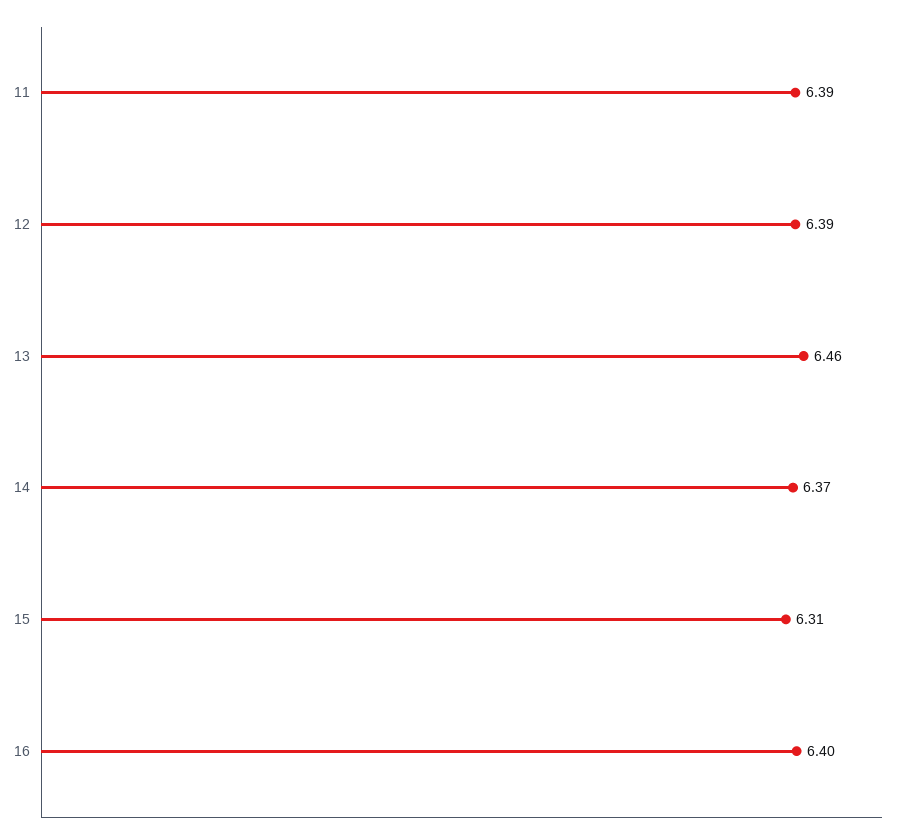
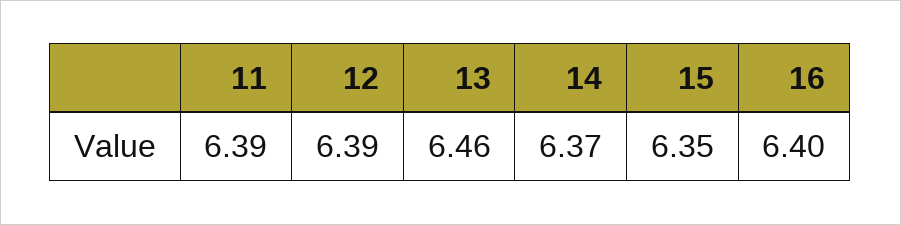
15: 6.31 -> 6.35

